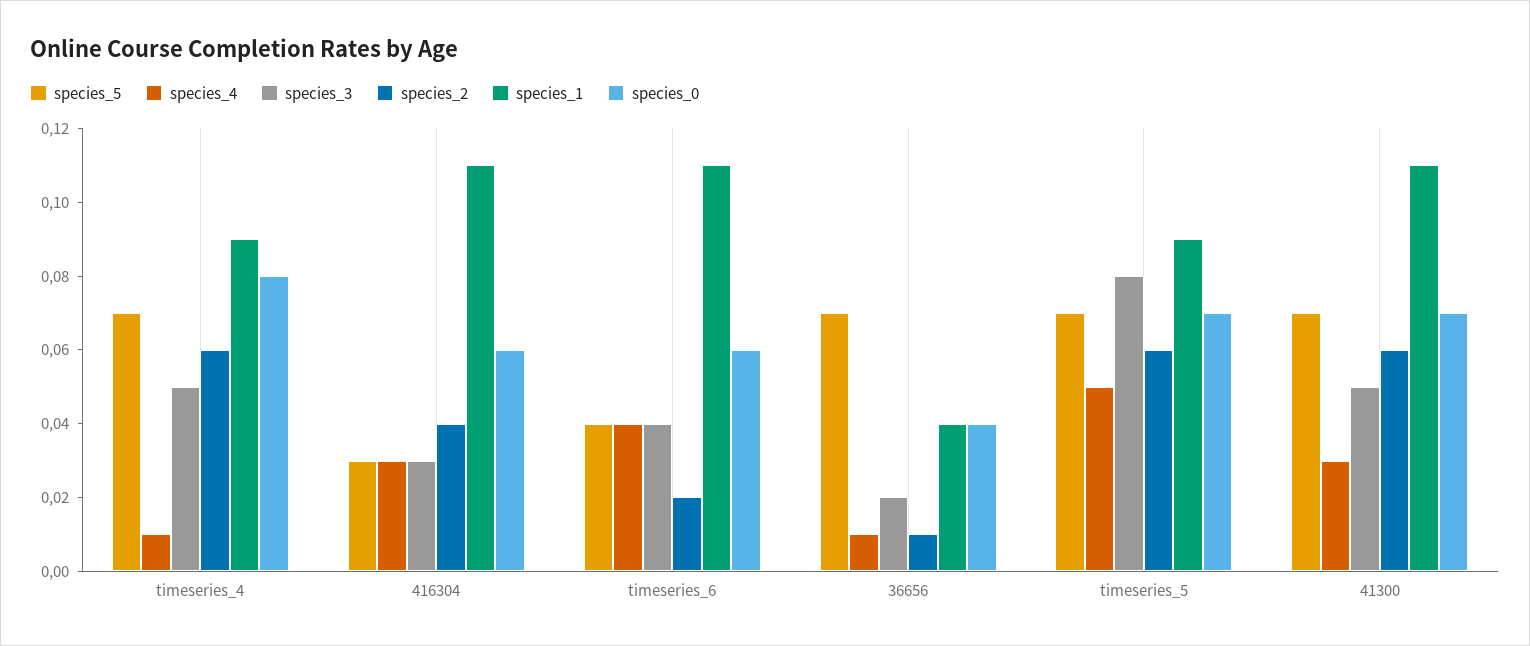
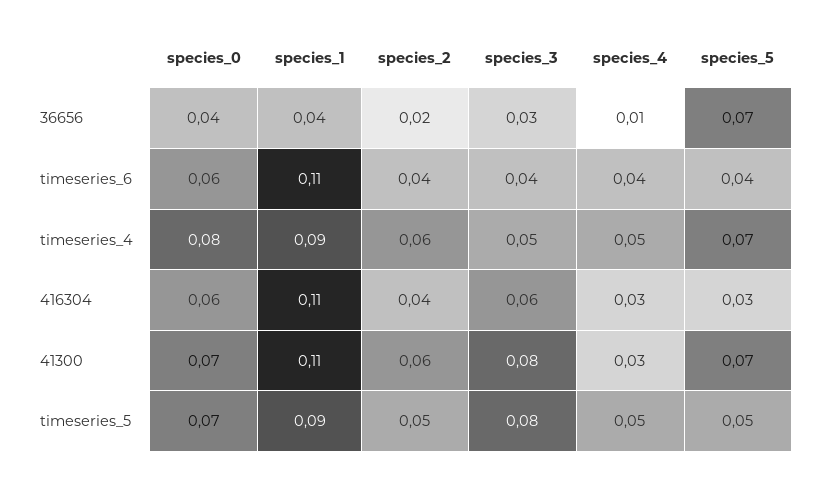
species_4, timeseries_4: 0.01 -> 0.05
species_3, 416304: 0.03 -> 0.06
species_2, timeseries_6: 0.02 -> 0.04
species_3, 36656: 0.02 -> 0.03
species_2, 36656: 0.01 -> 0.02
species_5, timeseries_5: 0.07 -> 0.05
species_2, timeseries_5: 0.06 -> 0.05
species_3, 41300: 0.05 -> 0.08

